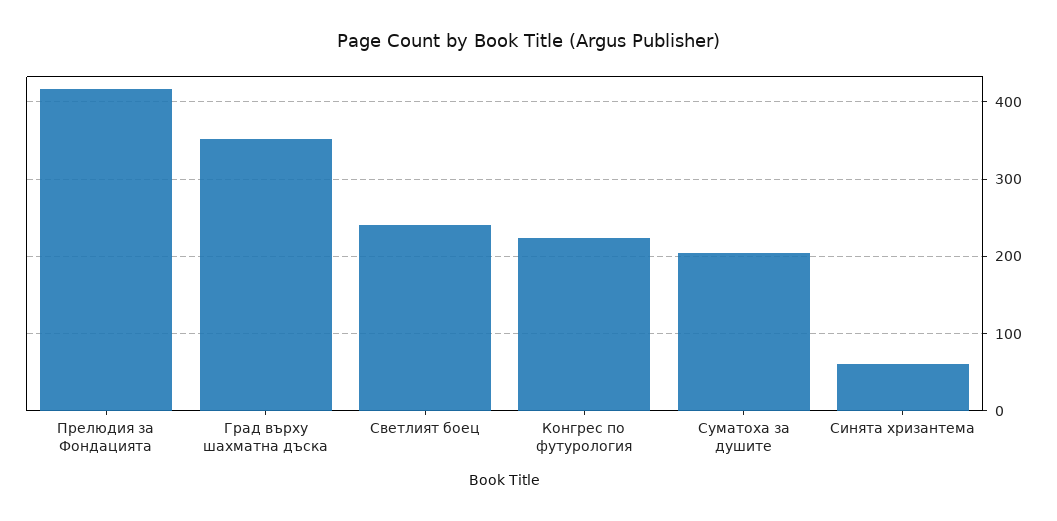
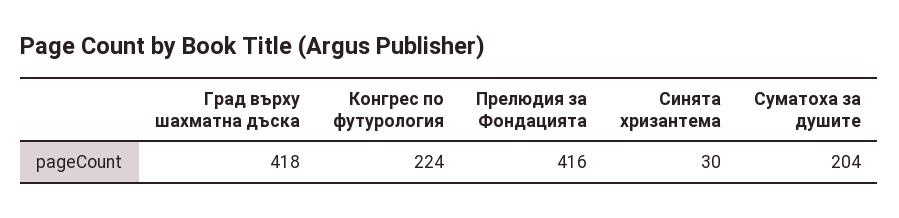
Град върху шахматна дъска: 350 -> 418
Светлият боец: 240 -> none
Синята хризантема: 60 -> 30

